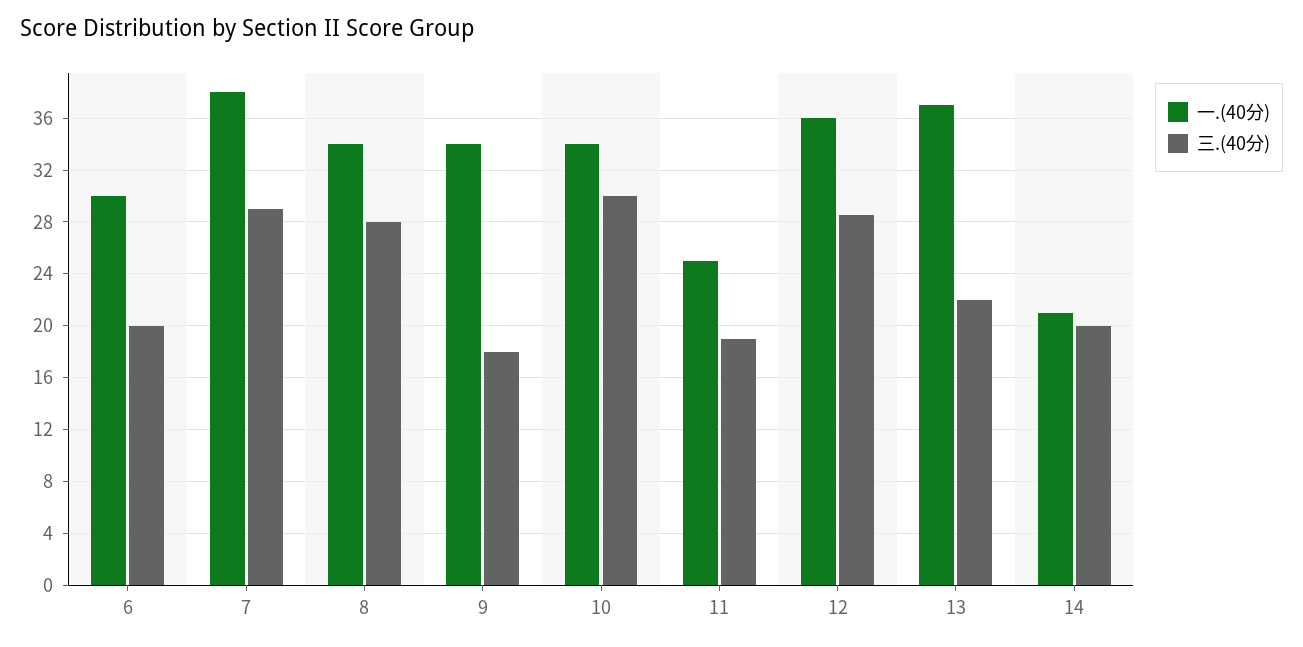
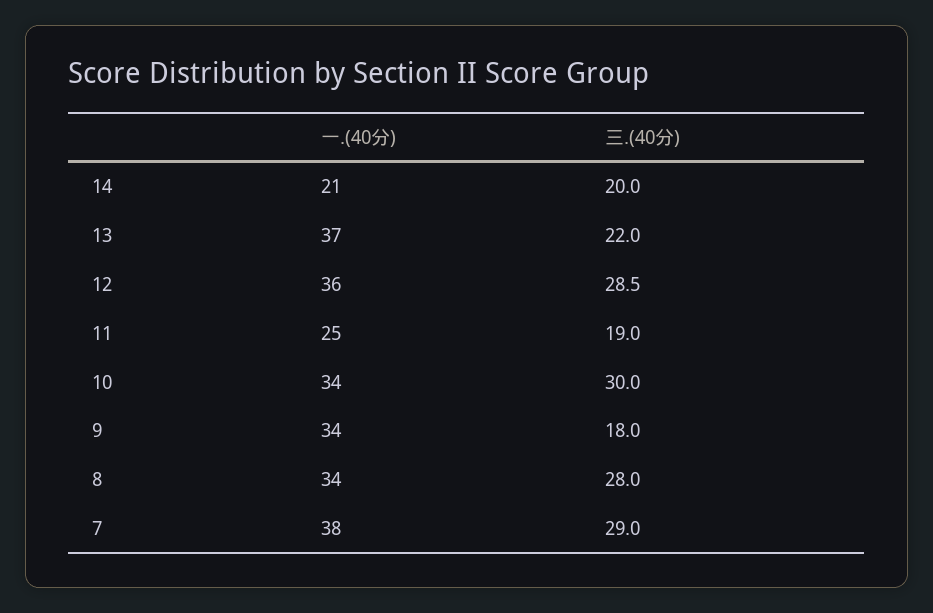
一.(40分), 6: 30 -> none
三.(40分), 6: 20 -> none

